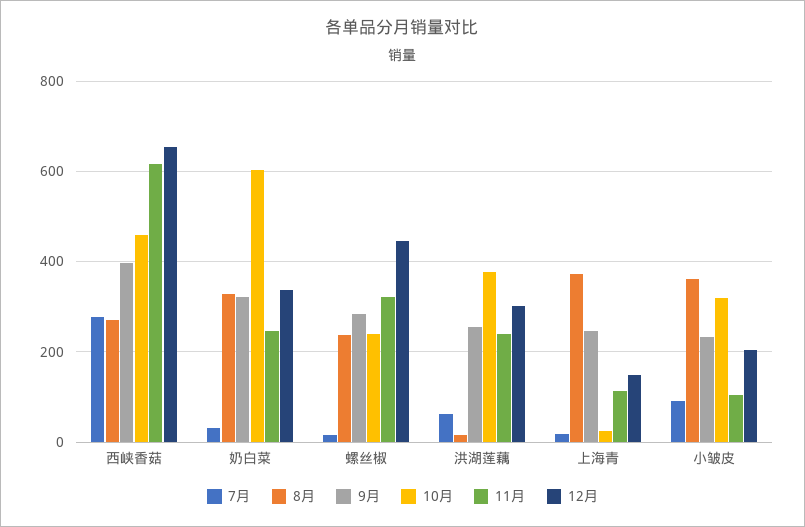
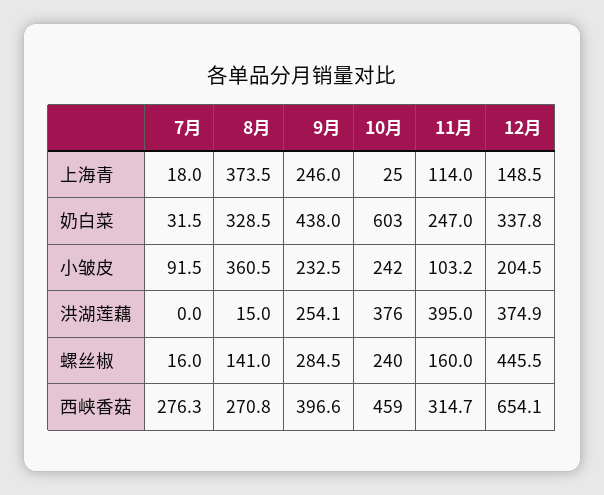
11月, 西峡香菇: 620 -> 314.7
9月, 奶白菜: 320 -> 438
8月, 螺丝椒: 240 -> 141
11月, 螺丝椒: 320 -> 160
7月, 洪湖莲藕: 60 -> 0
11月, 洪湖莲藕: 240 -> 395
12月, 洪湖莲藕: 300 -> 374.9
10月, 小皱皮: 320 -> 242

